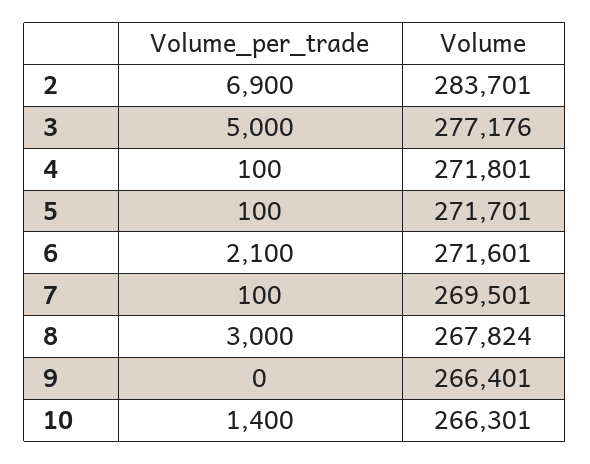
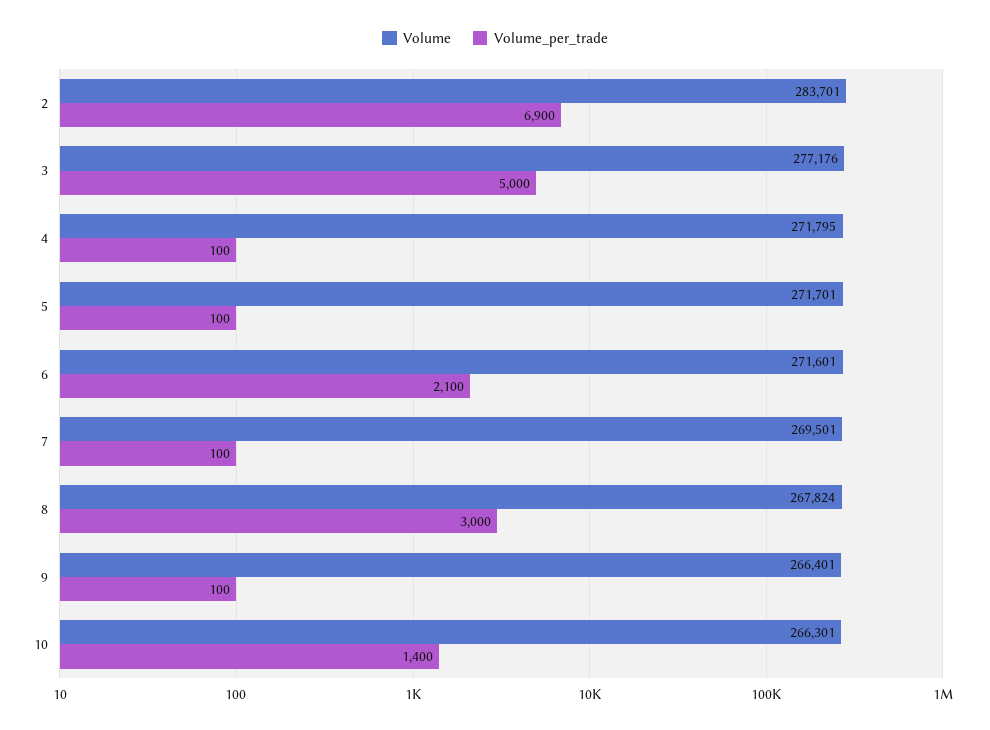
Volume, 4: 271801 -> 271795
Volume_per_trade, 9: 0 -> 100

